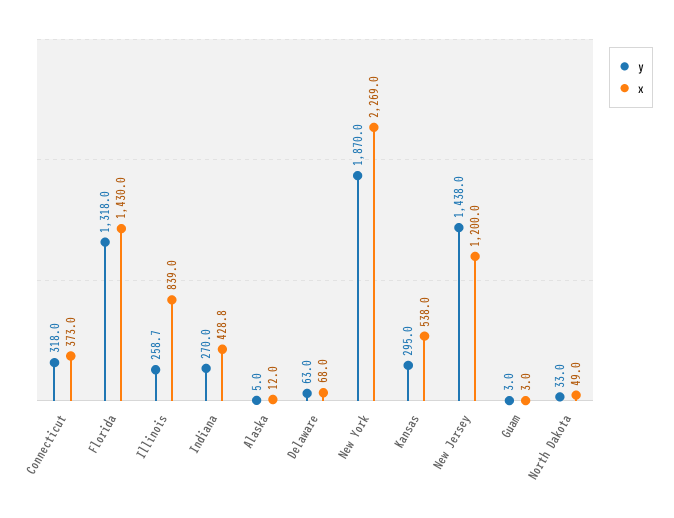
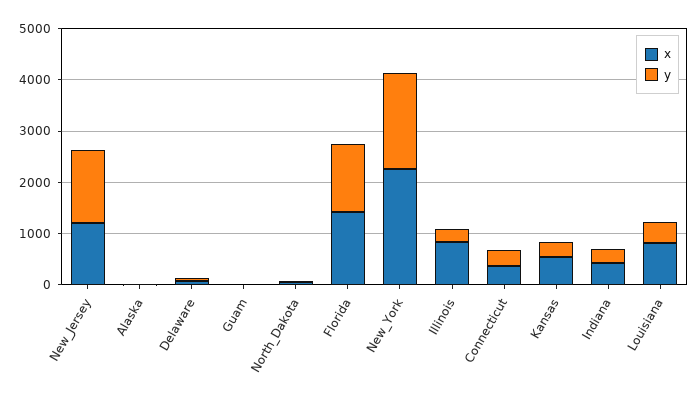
x, Louisiana: none -> 800
y, Louisiana: none -> 400

